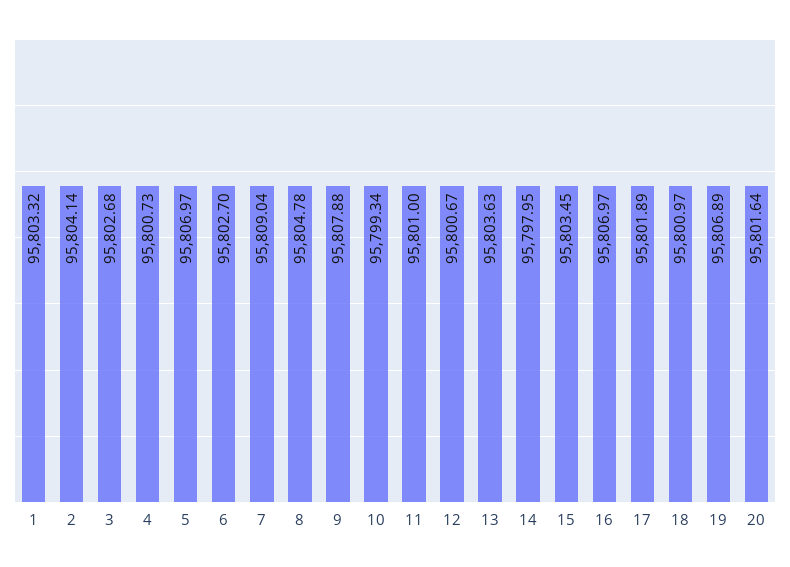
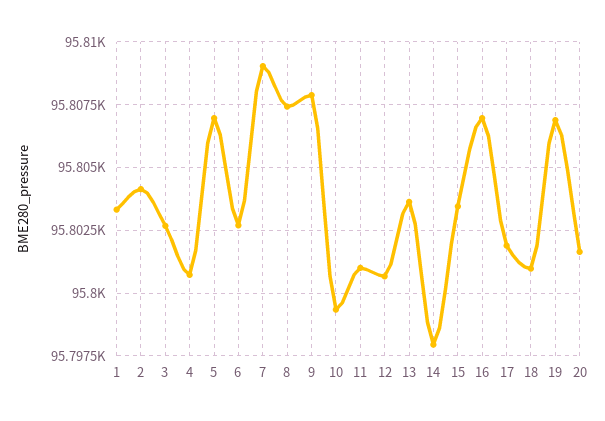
8: 95804.78 -> 95807.5

